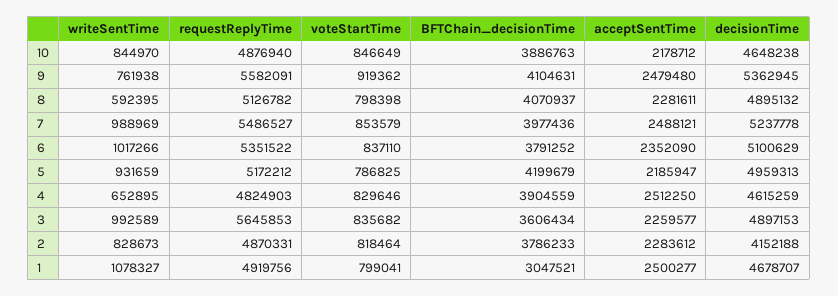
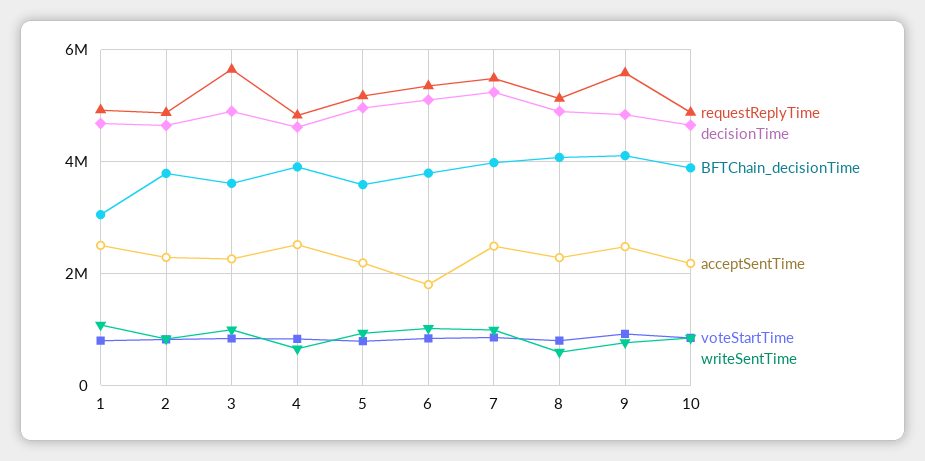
decisionTime, 9: 5362945 -> 4800000
acceptSentTime, 6: 2352090 -> 1800000
BFTChain_decisionTime, 5: 4199679 -> 3600000
decisionTime, 2: 4152188 -> 4600000

